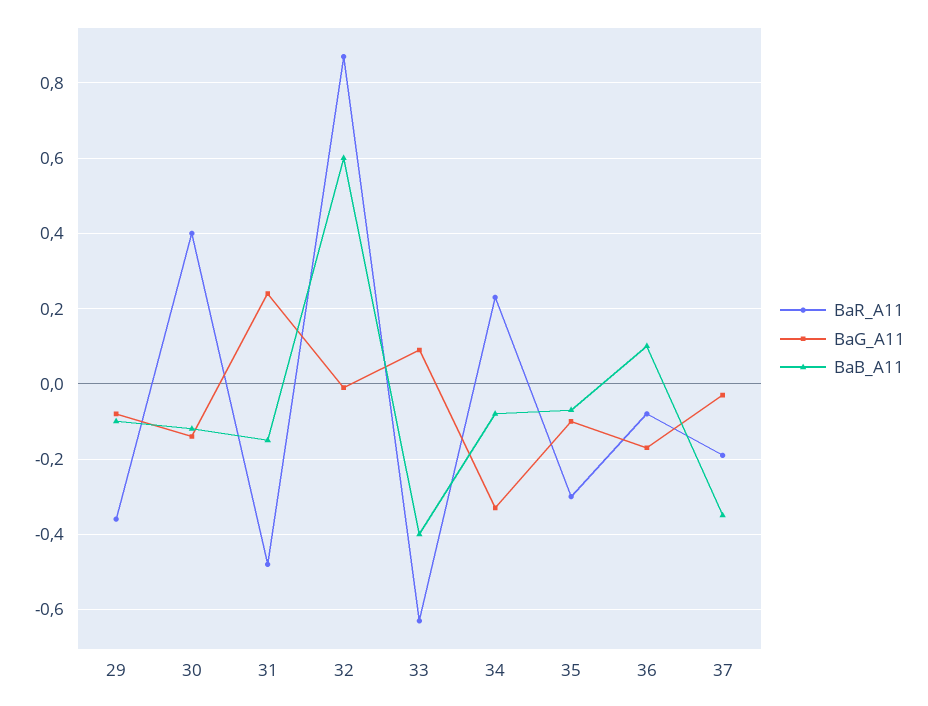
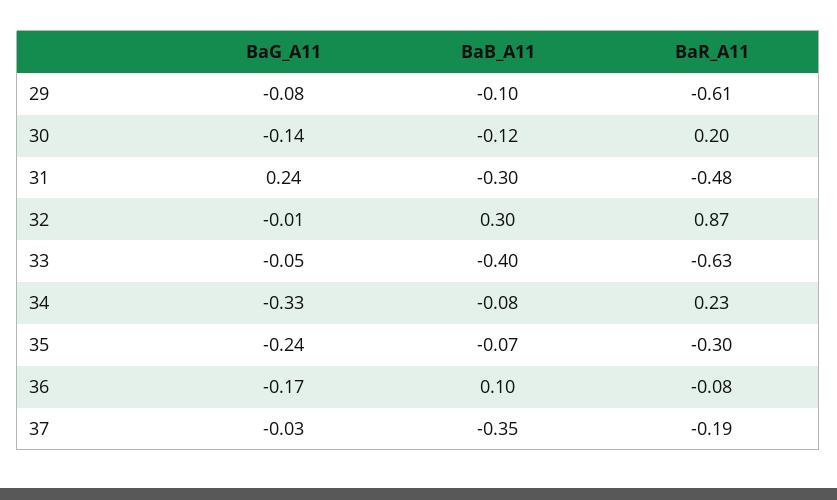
BaR_A11, 29: -0.35 -> -0.61
BaR_A11, 30: 0.4 -> 0.2
BaB_A11, 31: -0.15 -> -0.3
BaB_A11, 32: 0.6 -> 0.3
BaG_A11, 33: 0.1 -> -0.05
BaG_A11, 35: -0.1 -> -0.24

